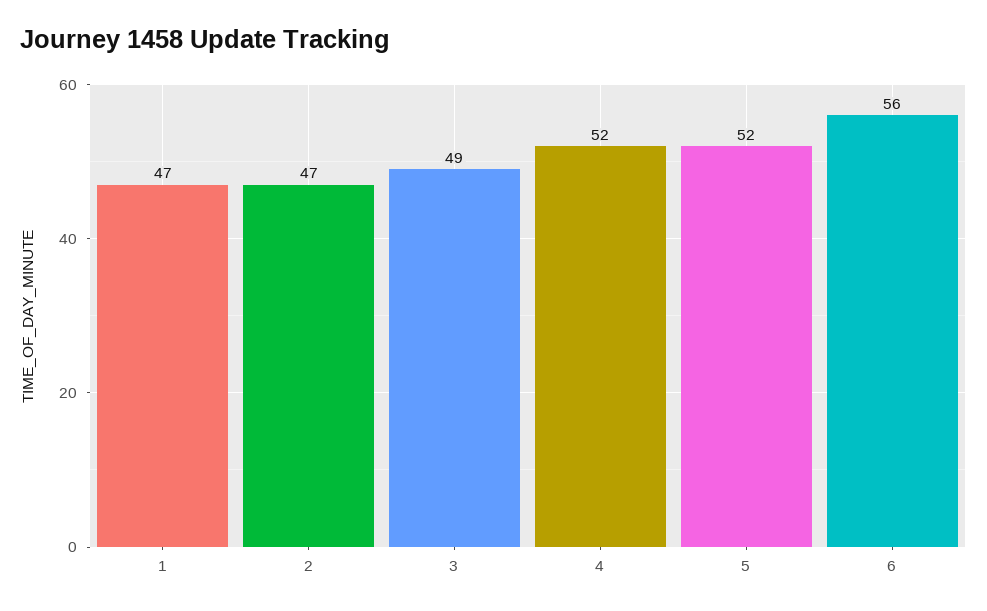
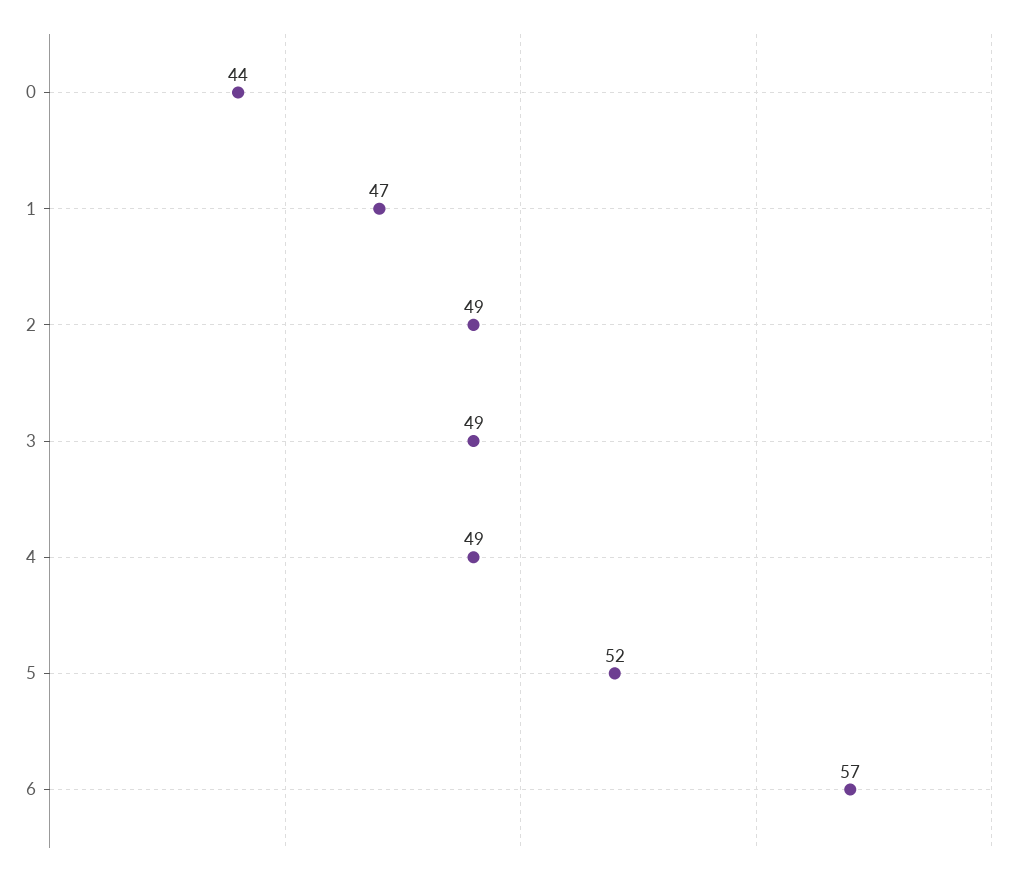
2: 47 -> 49
4: 52 -> 49
6: 56 -> 57
0: none -> 44

